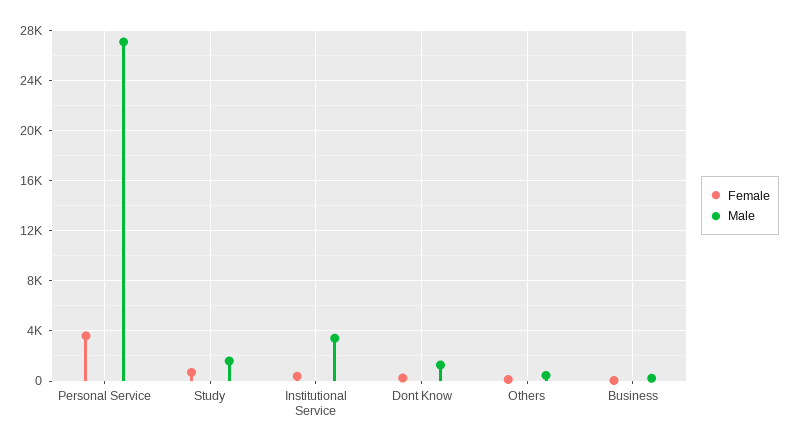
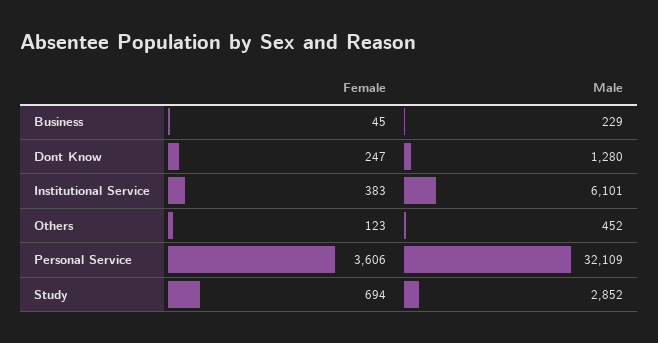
Male, Personal Service: 27000 -> 32109
Male, Study: 1500 -> 2852
Male, Institutional Service: 3500 -> 6101

